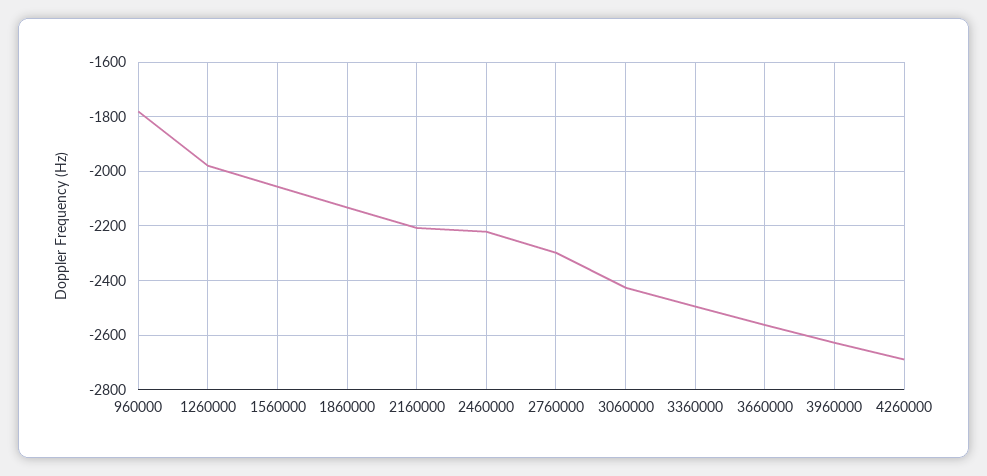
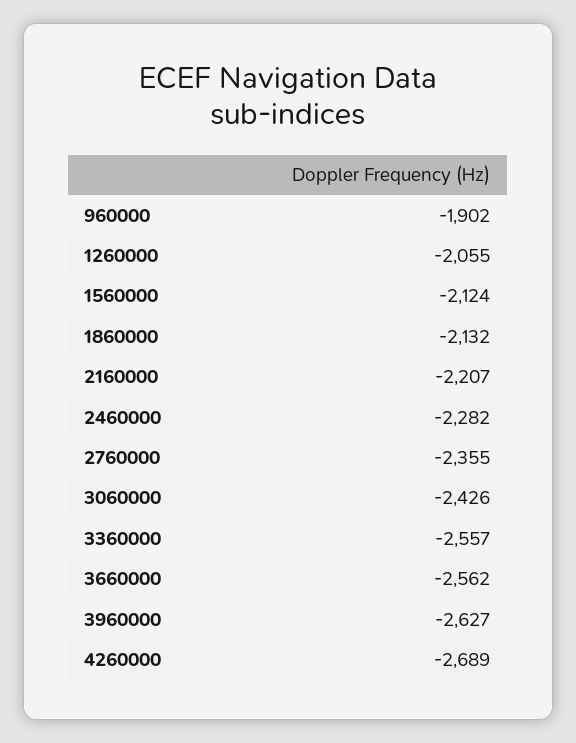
960000: -1775 -> -1902
1260000: -1975 -> -2055
1560000: -2050 -> -2124
2460000: -2225 -> -2282
2760000: -2300 -> -2355
3360000: -2500 -> -2557

